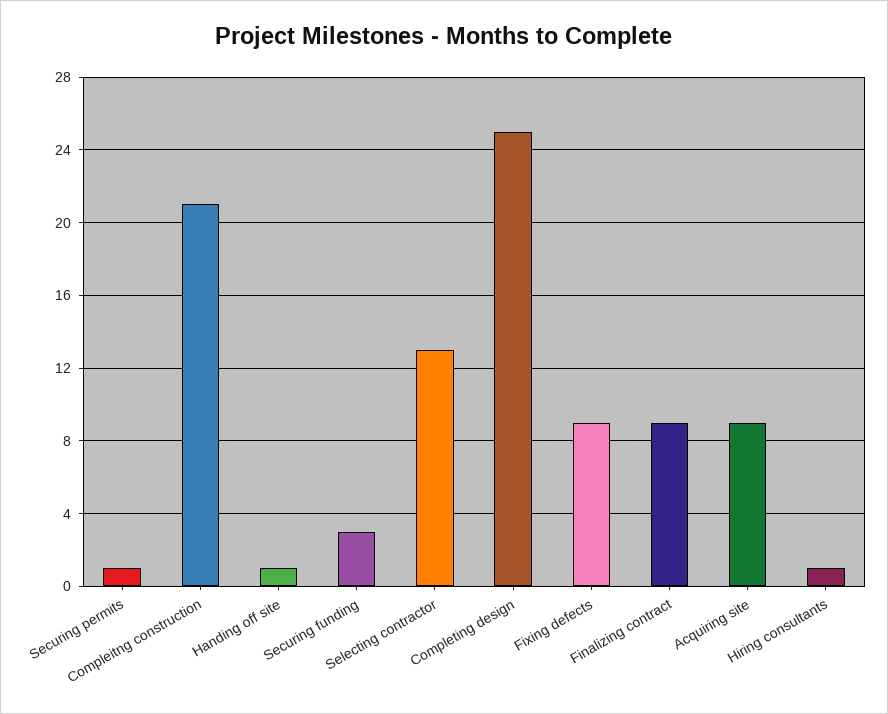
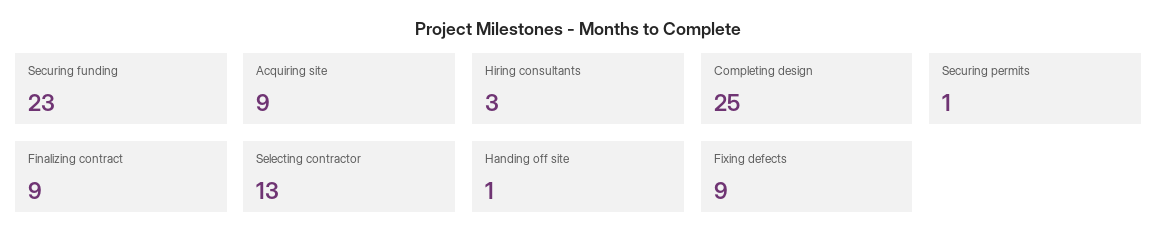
Compleitng construction: 21 -> none
Securing funding: 3 -> 23
Hiring consultants: 1 -> 3

